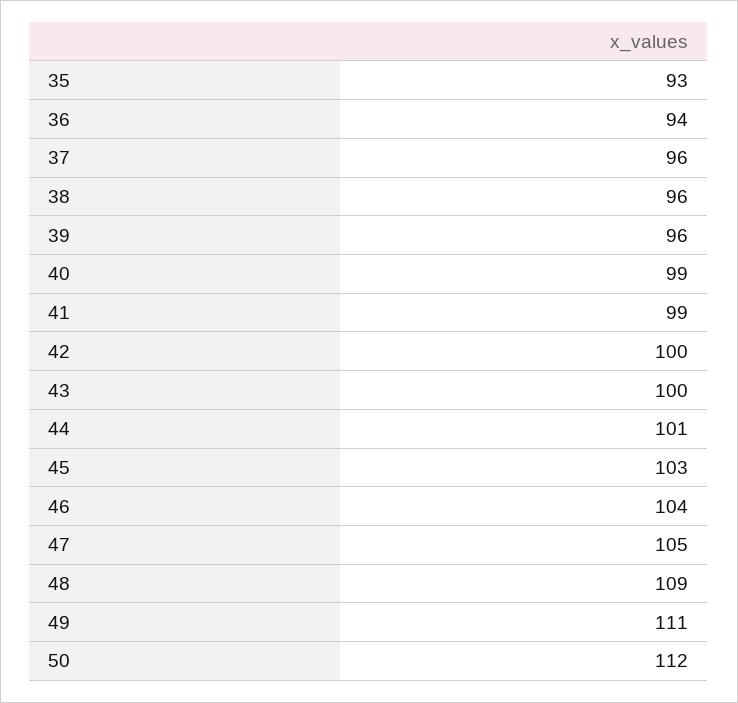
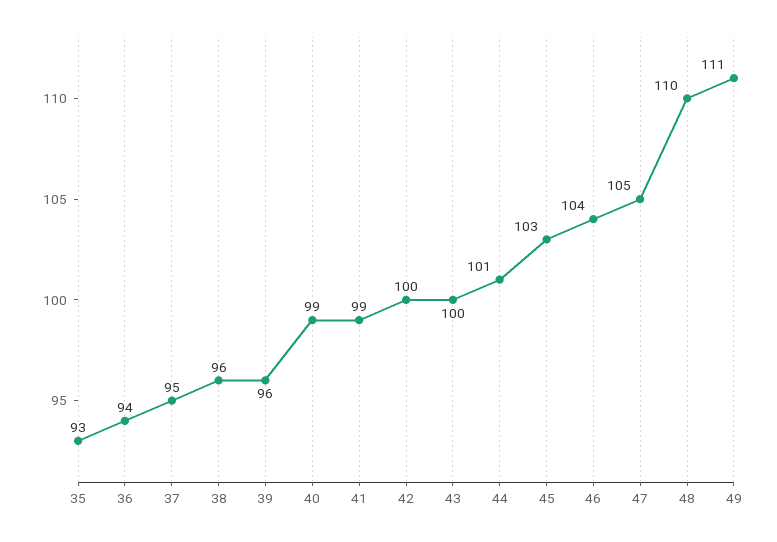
37: 96 -> 95
48: 109 -> 110
50: 112 -> none

